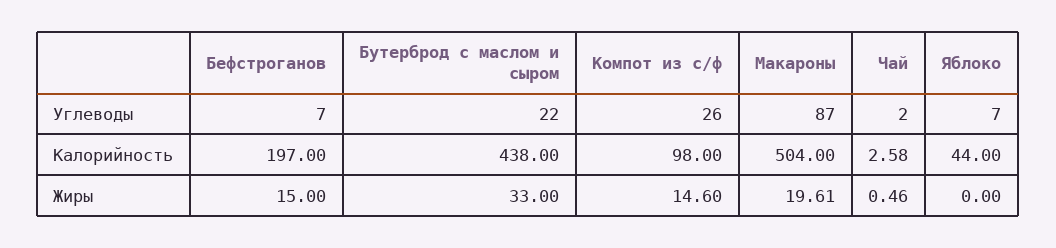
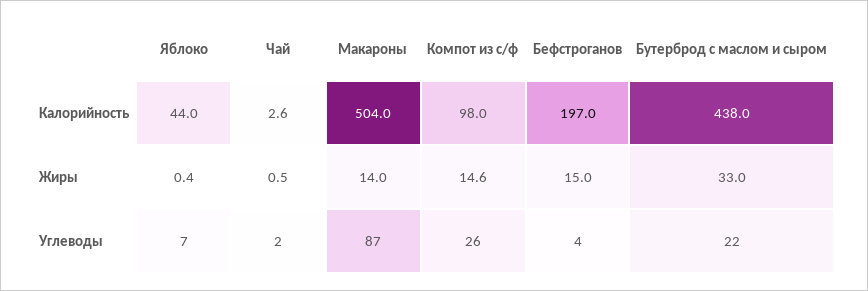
Бефстроганов, Углеводы: 7 -> 4
Макароны, Жиры: 19.61 -> 14
Яблоко, Жиры: 0 -> 0.4

